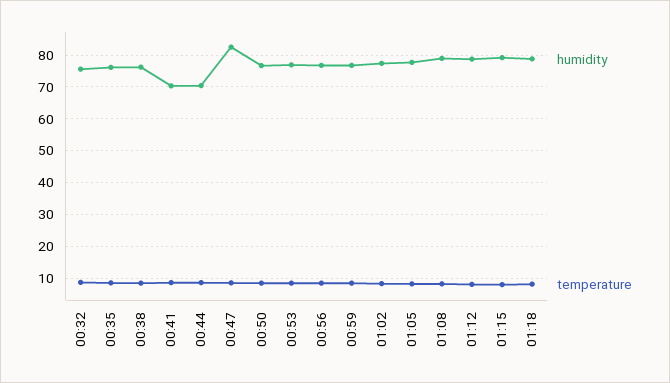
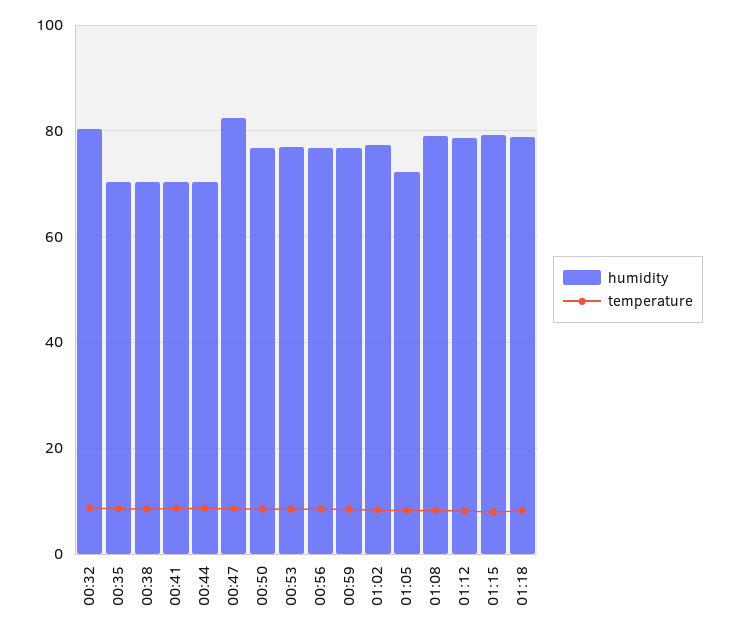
humidity, 00:32: 76 -> 80
humidity, 00:35: 76 -> 70
humidity, 00:38: 76 -> 70
humidity, 01:05: 78 -> 72

